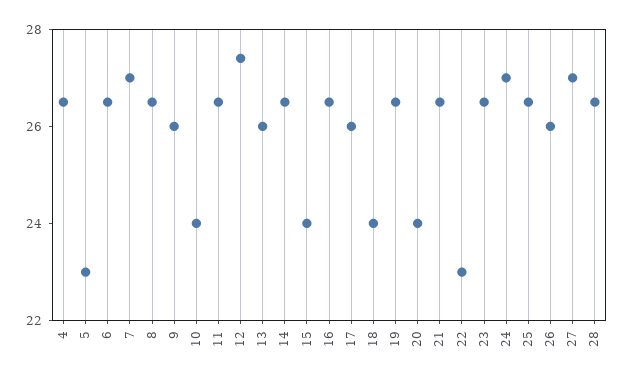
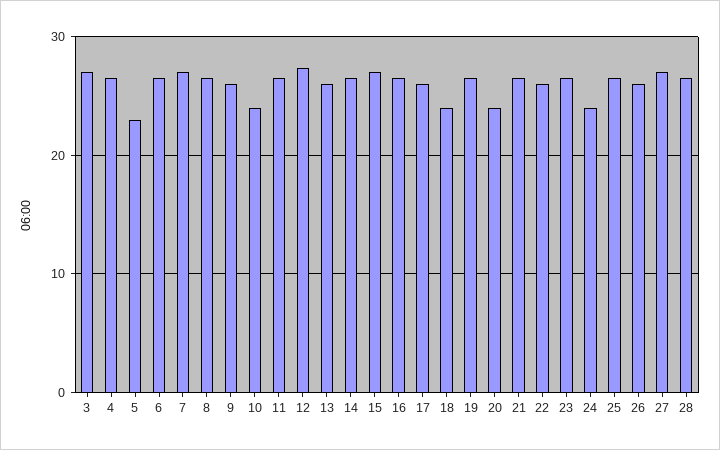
15: 24 -> 27
22: 23 -> 26
24: 27 -> 24
3: none -> 27

